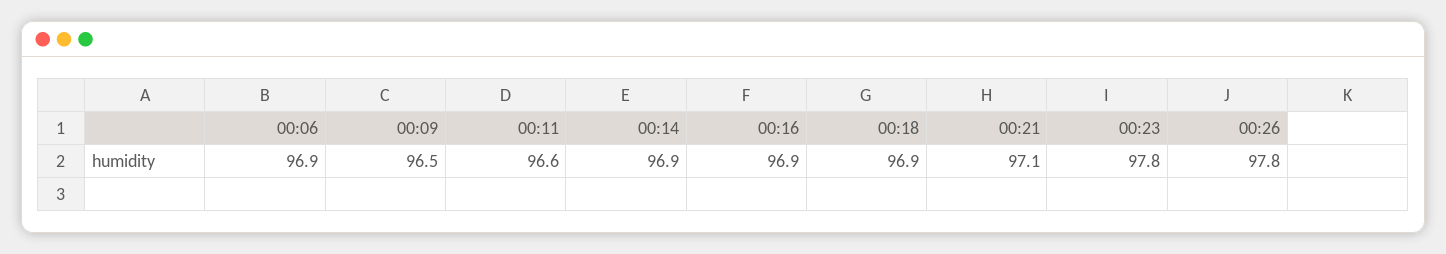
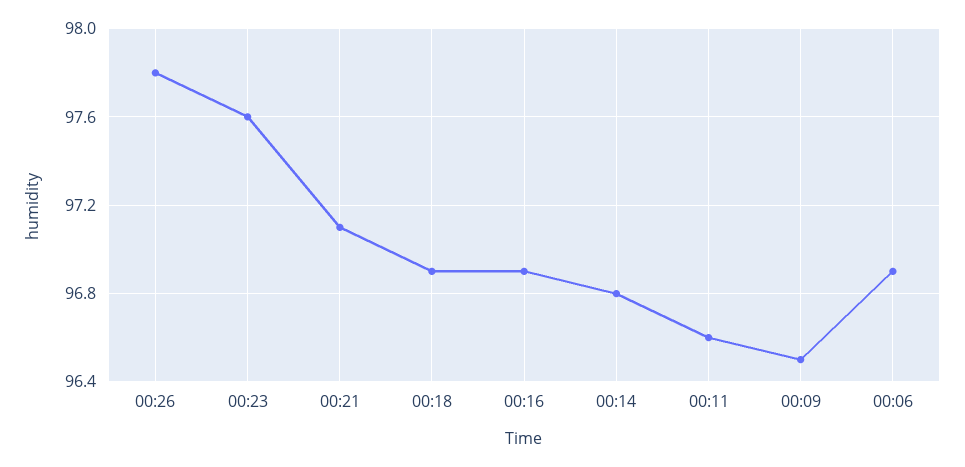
00:14: 96.9 -> 96.8
00:23: 97.8 -> 97.6

